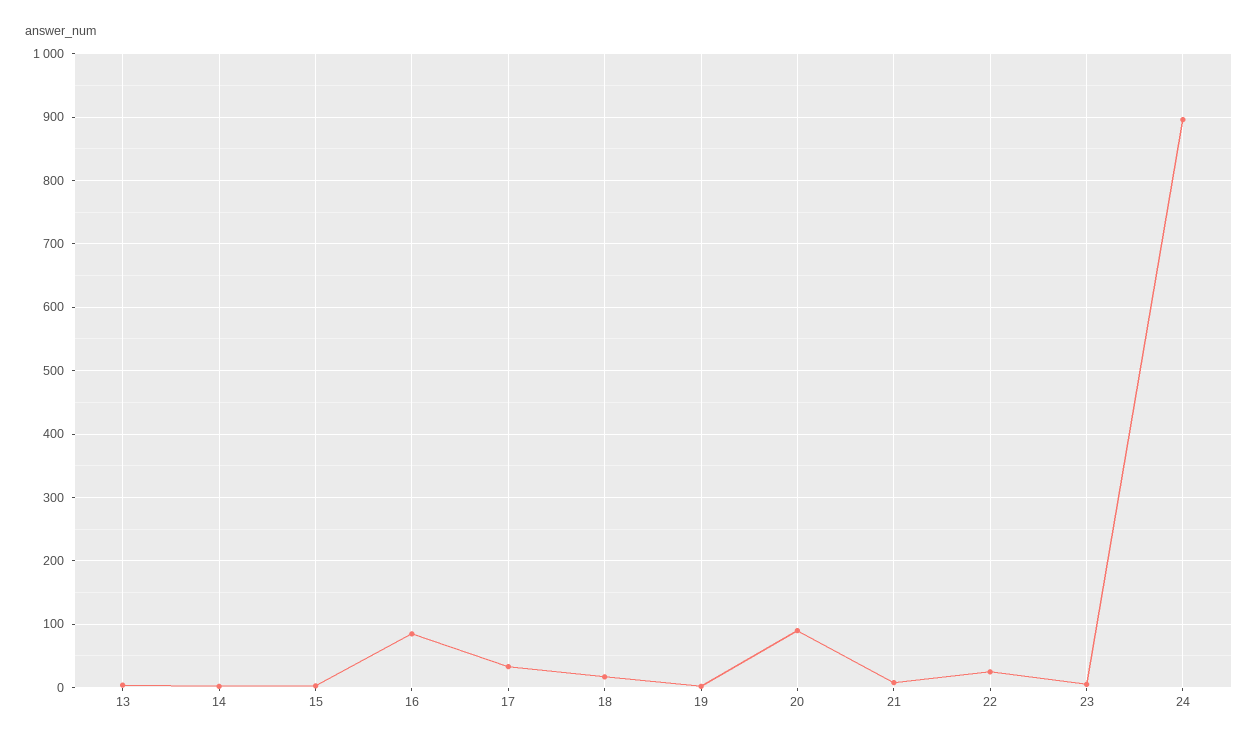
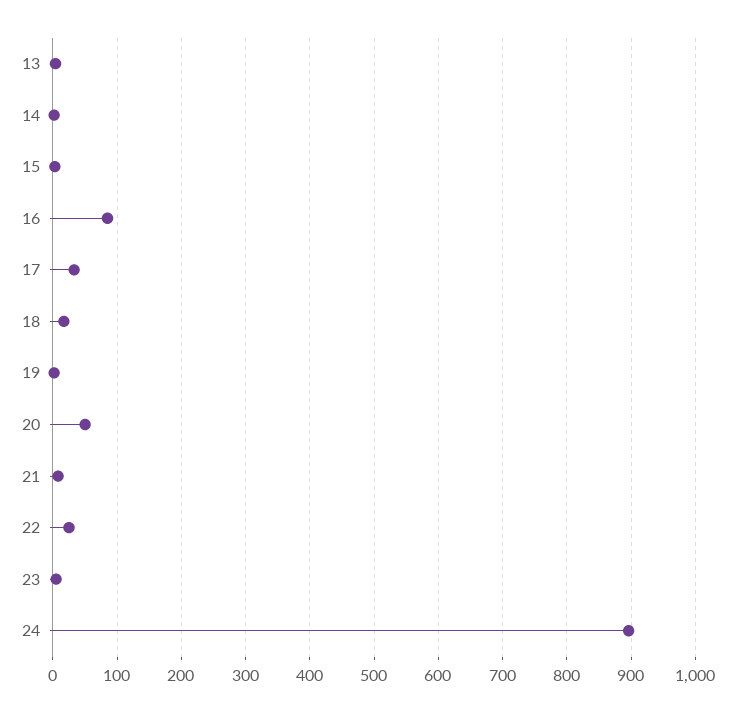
20: 90 -> 50

